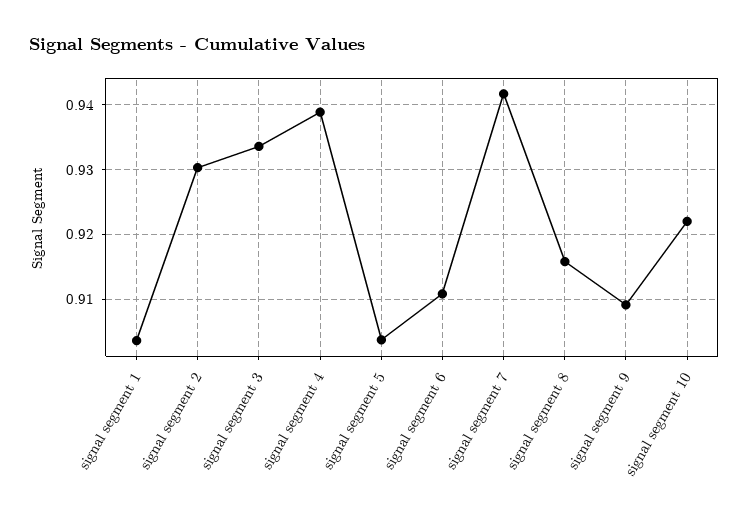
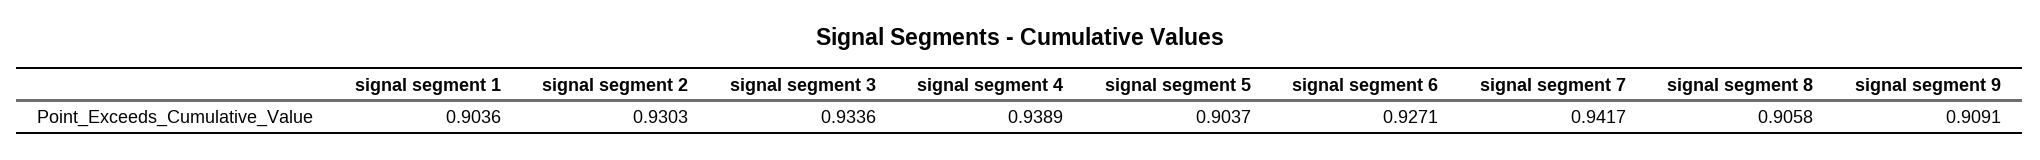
signal segment 6: 0.911 -> 0.9271
signal segment 8: 0.916 -> 0.9058
signal segment 10: 0.922 -> none

